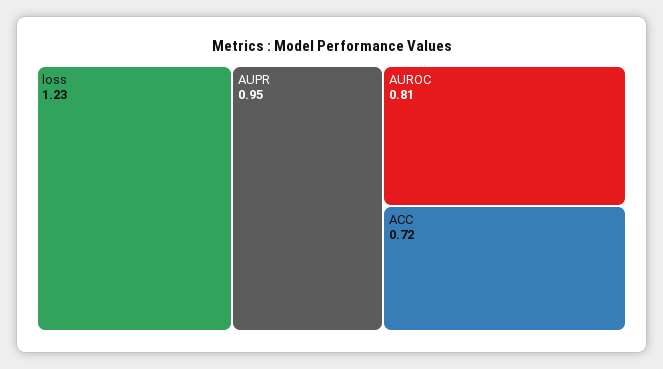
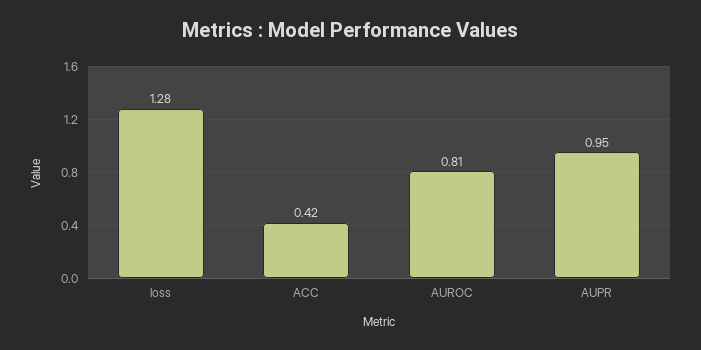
loss: 1.23 -> 1.28
ACC: 0.72 -> 0.42

